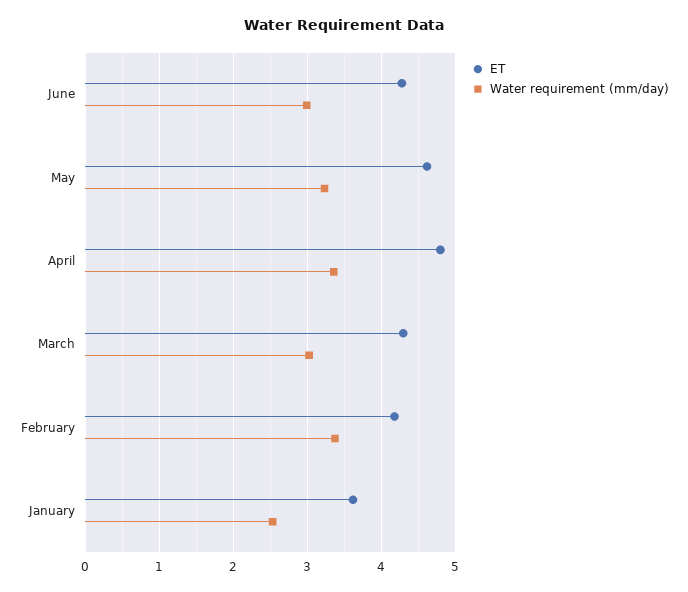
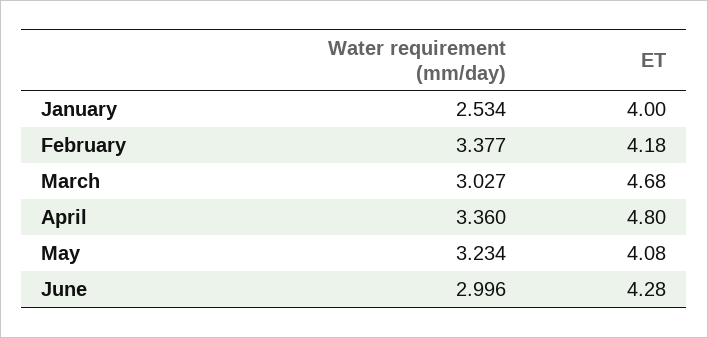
ET, May: 4.6 -> 4.08
ET, March: 4.3 -> 4.68
ET, January: 3.6 -> 4

